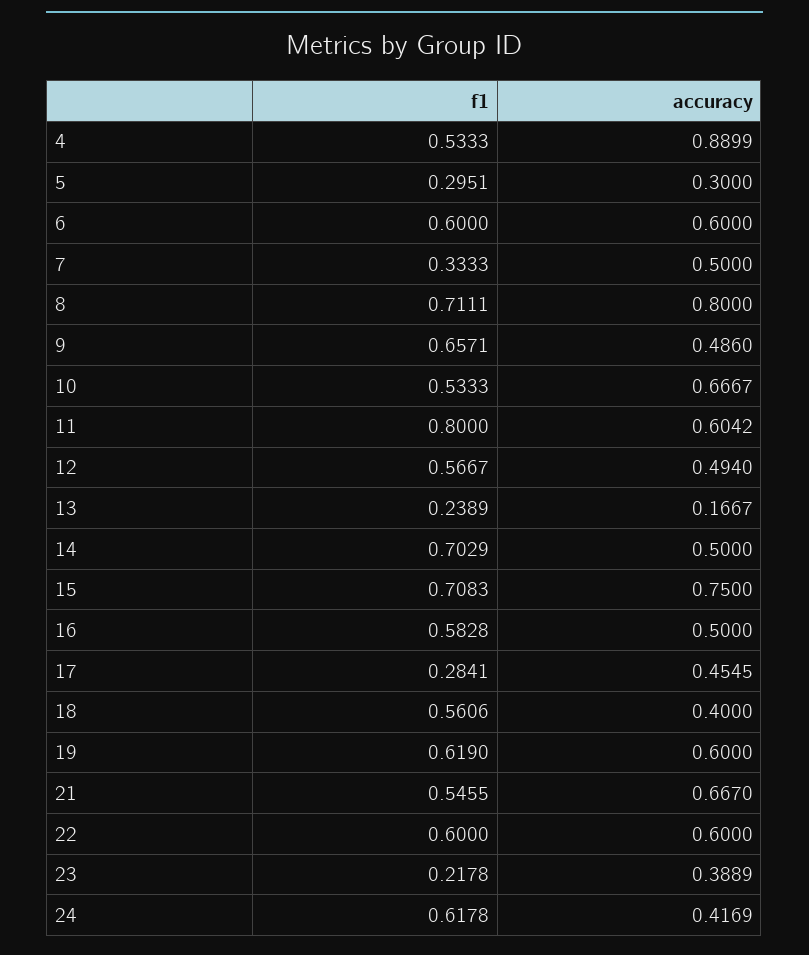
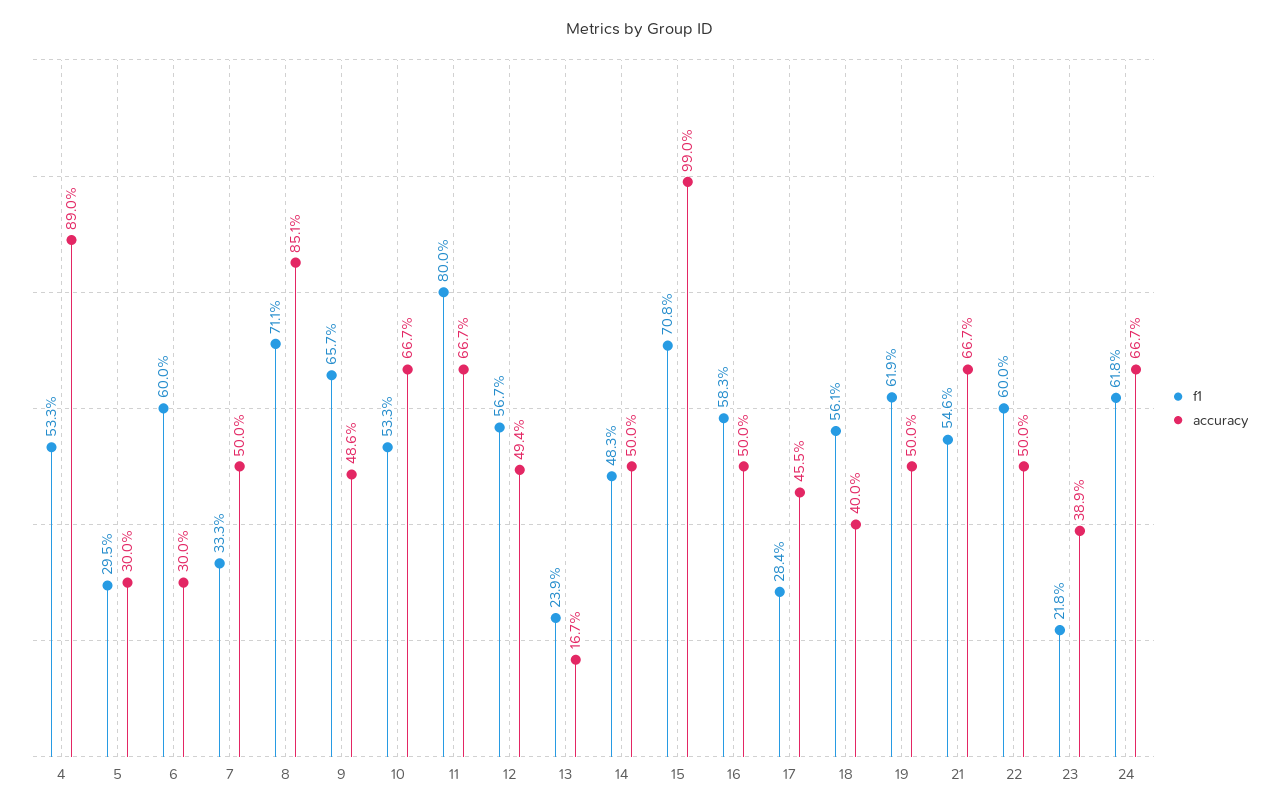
accuracy, 6: 0.6 -> 0.3
accuracy, 8: 0.8 -> 0.851
accuracy, 11: 0.6042 -> 0.667
f1, 14: 0.7029 -> 0.483
accuracy, 15: 0.75 -> 0.99
accuracy, 19: 0.6 -> 0.5
accuracy, 22: 0.6 -> 0.5
accuracy, 24: 0.4169 -> 0.667

